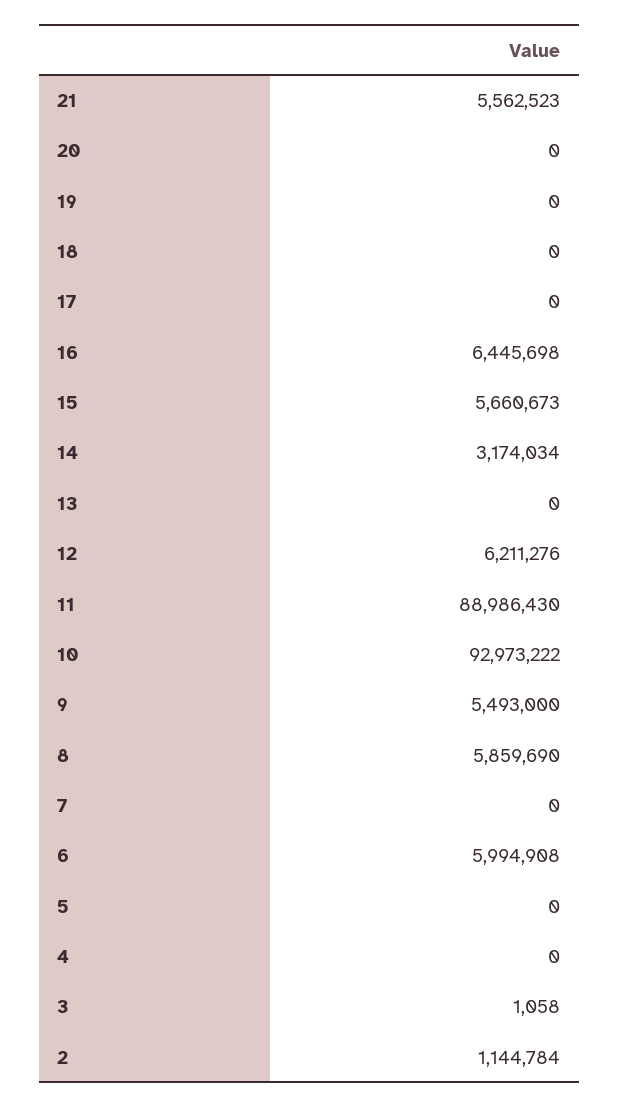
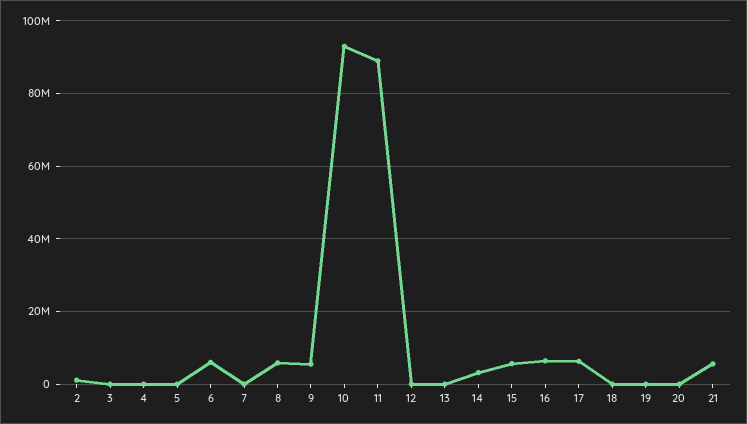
17: 0 -> 6000000
12: 6211276 -> 0

